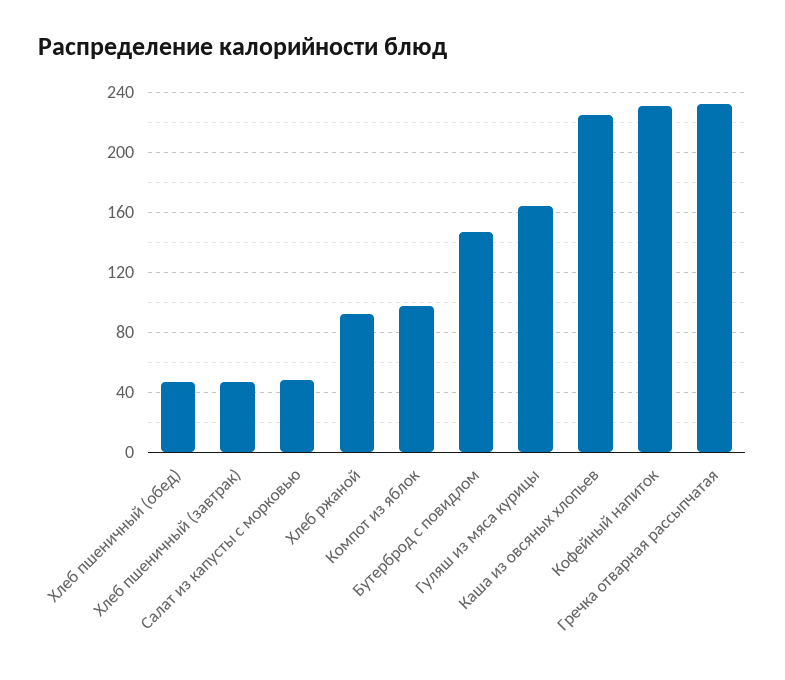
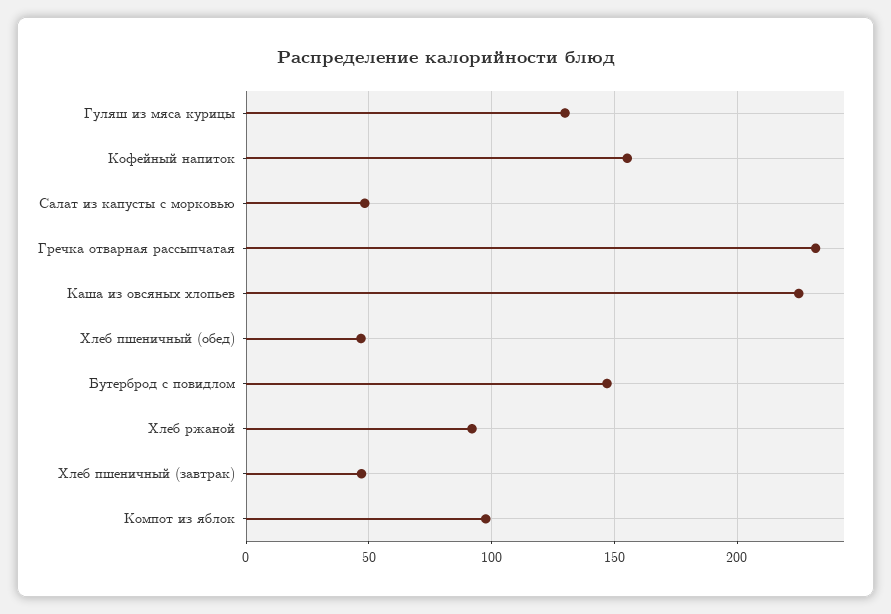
Гуляш из мяса курицы: 165 -> 130
Кофейный напиток: 230 -> 155

